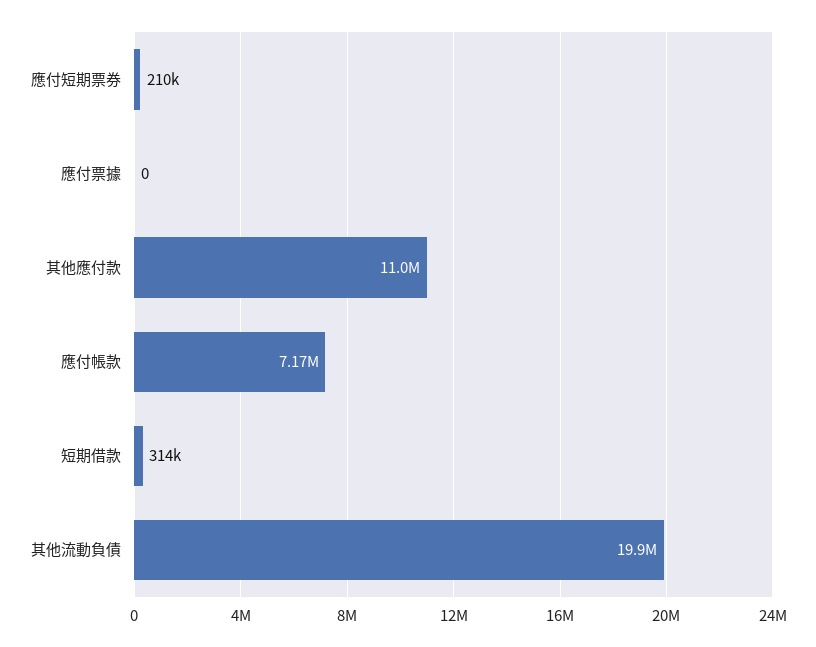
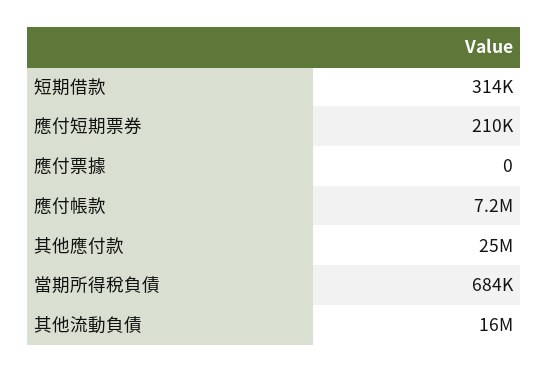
其他應付款: 11000000 -> 25000000
其他流動負債: 19900000 -> 16000000
當期所得稅負債: none -> 684000

